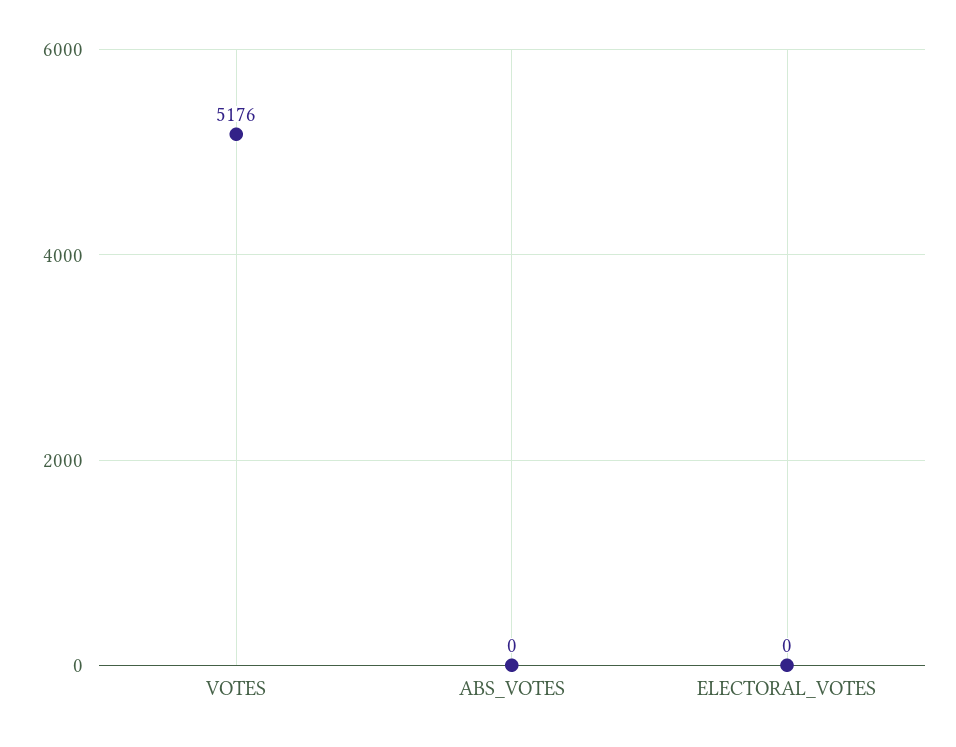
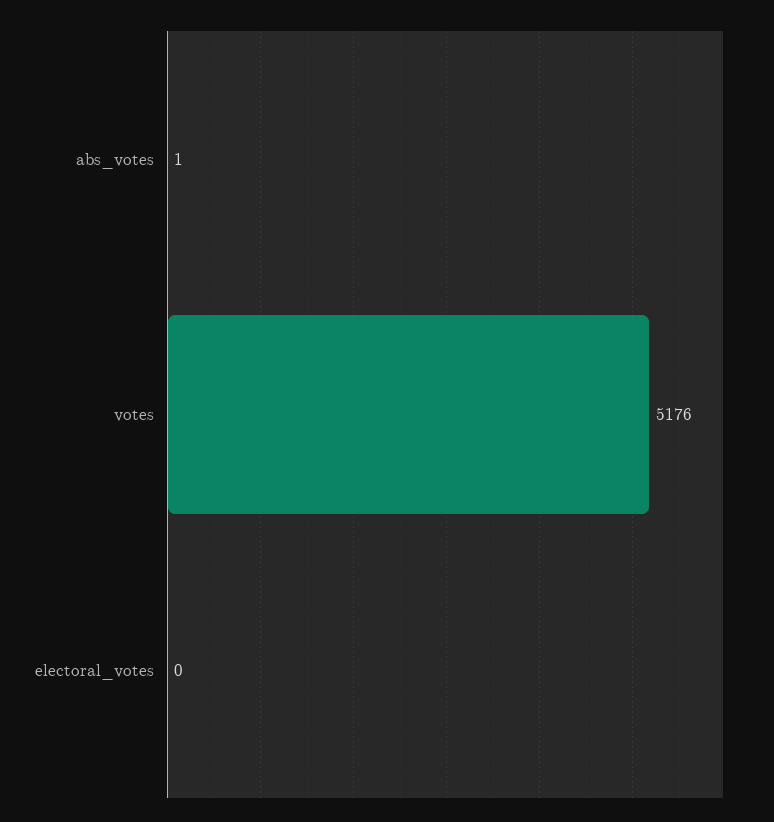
ABS_VOTES: 0 -> 1

